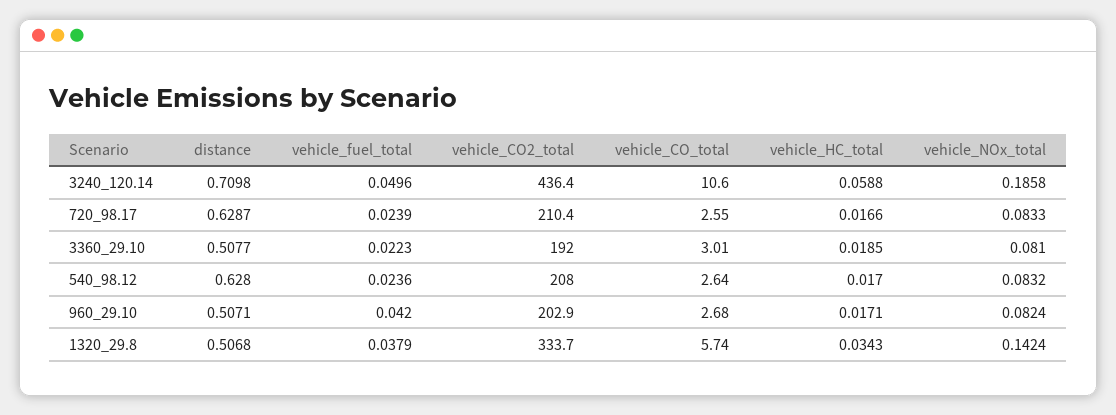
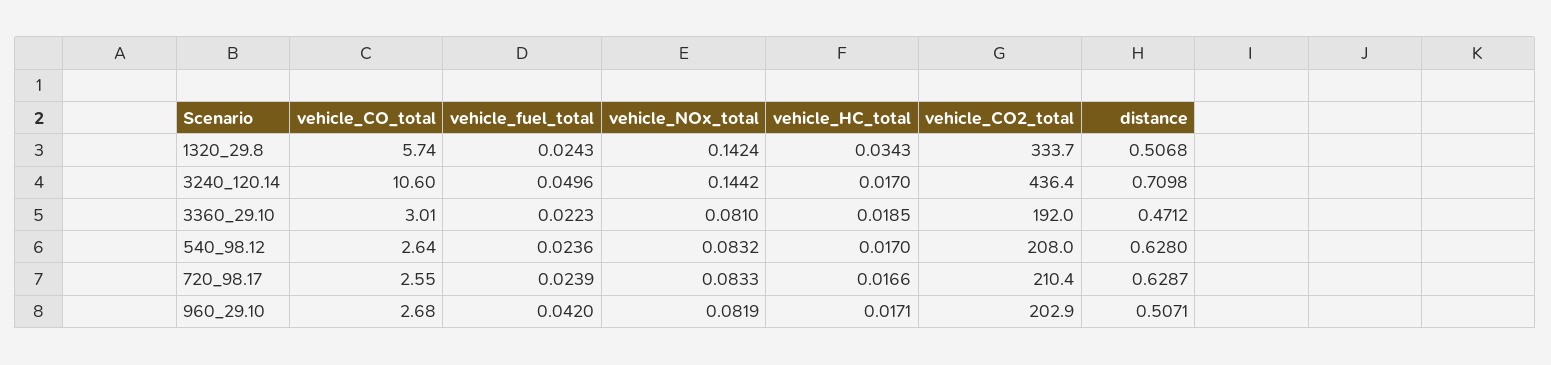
vehicle_HC_total, 3240_120.14: 0.0588 -> 0.017
vehicle_NOx_total, 3240_120.14: 0.1858 -> 0.1442
distance, 3360_29.10: 0.5077 -> 0.4712
vehicle_NOx_total, 960_29.10: 0.0824 -> 0.0819
vehicle_fuel_total, 1320_29.8: 0.0379 -> 0.0243

